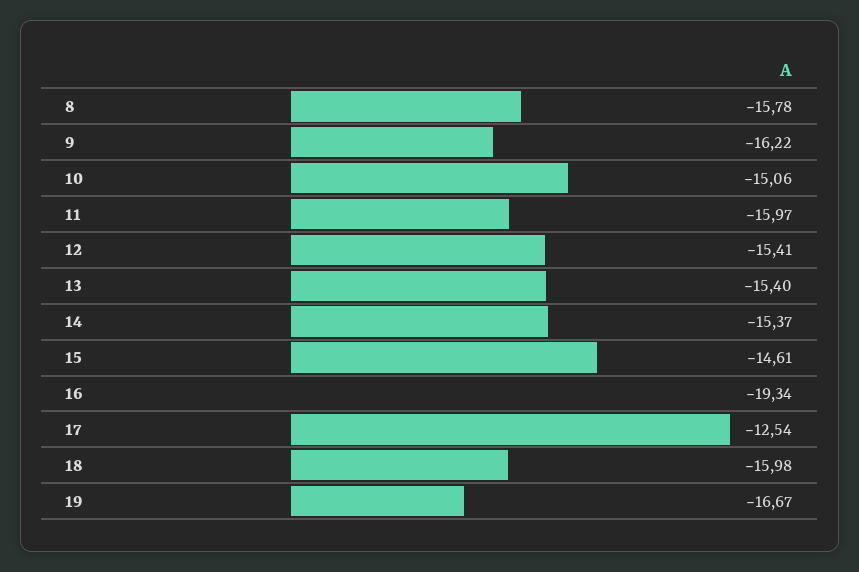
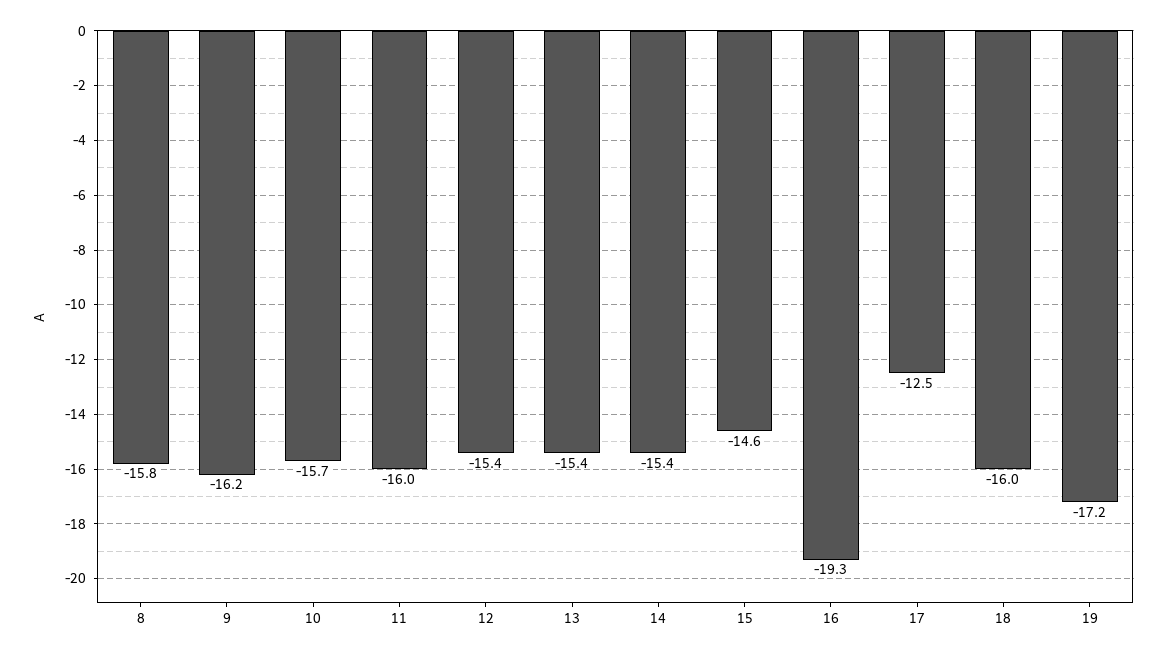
10: -15.06 -> -15.7
19: -16.67 -> -17.2

